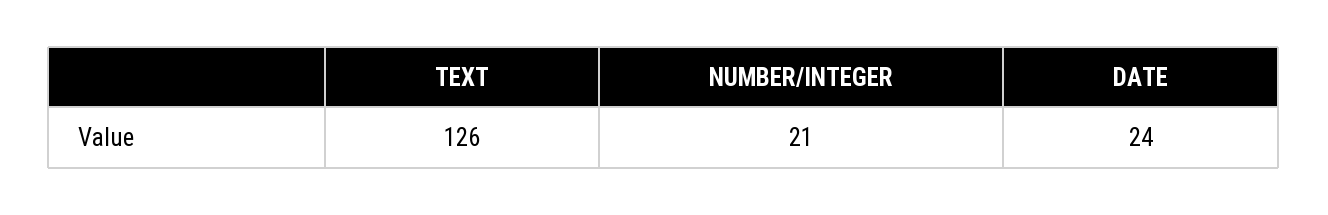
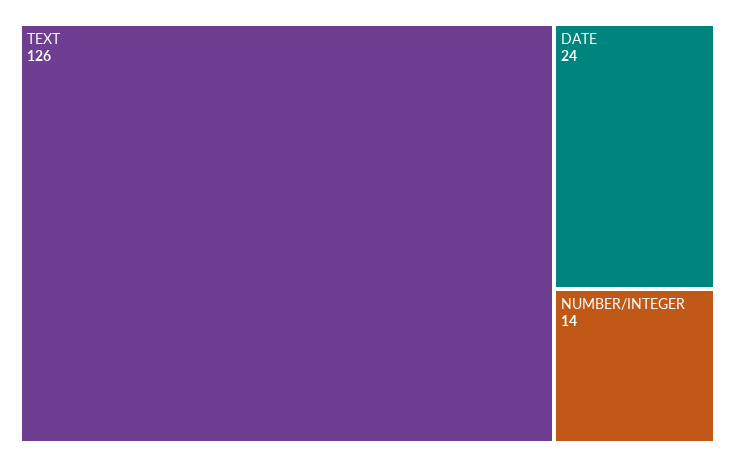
NUMBER/INTEGER: 21 -> 14

